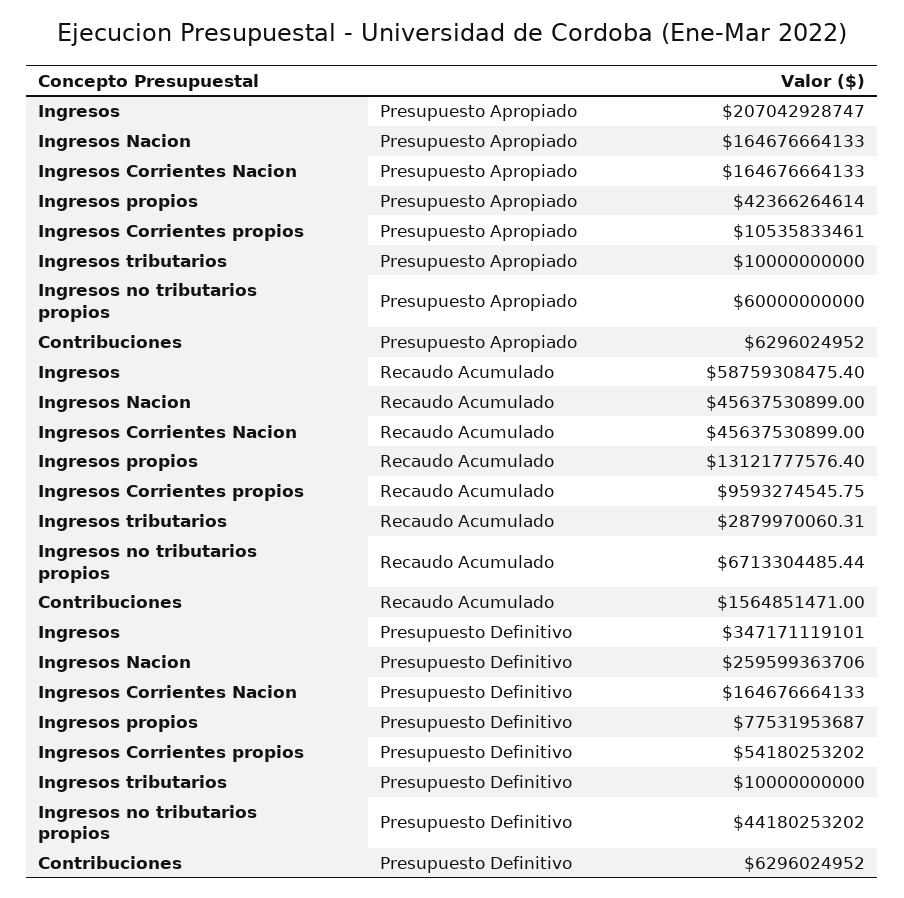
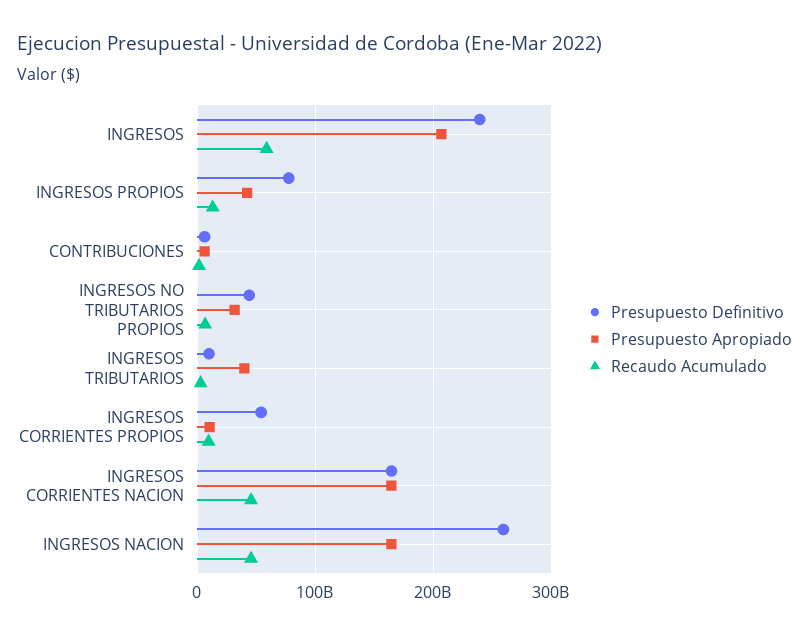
Presupuesto Apropiado, Ingresos tributarios: 10000000000 -> 40000000000
Presupuesto Apropiado, Ingresos no tributarios propios: 60000000000 -> 30000000000
Presupuesto Definitivo, Ingresos: 347171119101 -> 240000000000

